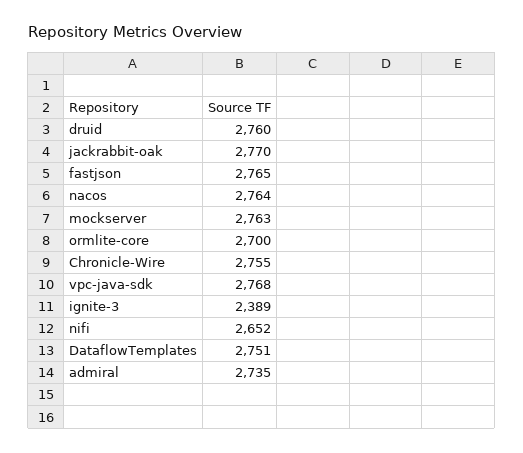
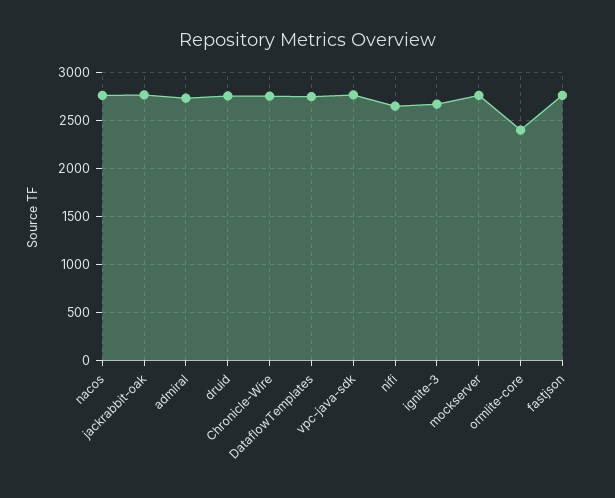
ormlite-core: 2700 -> 2400
ignite-3: 2389 -> 2700

